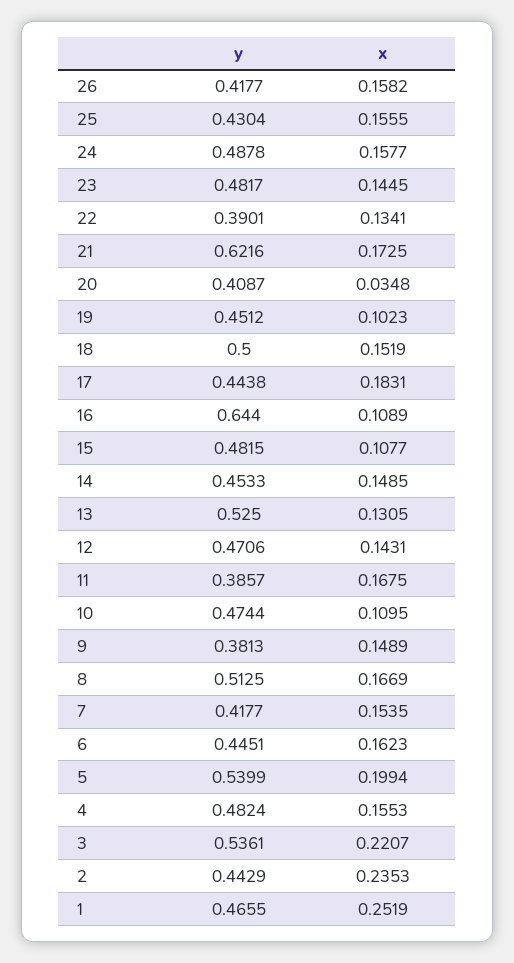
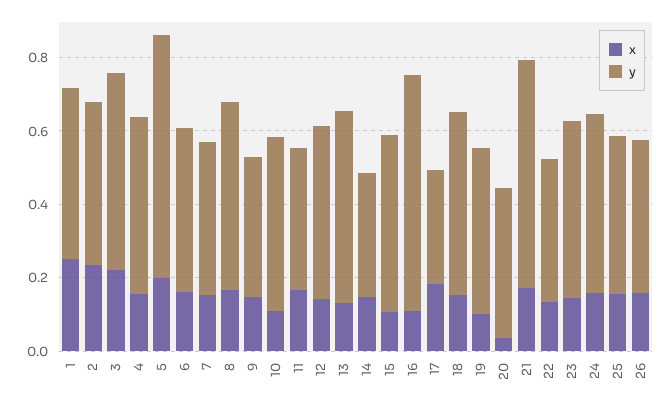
y, 17: 0.4438 -> 0.3
y, 14: 0.4533 -> 0.35
y, 5: 0.5399 -> 0.65

